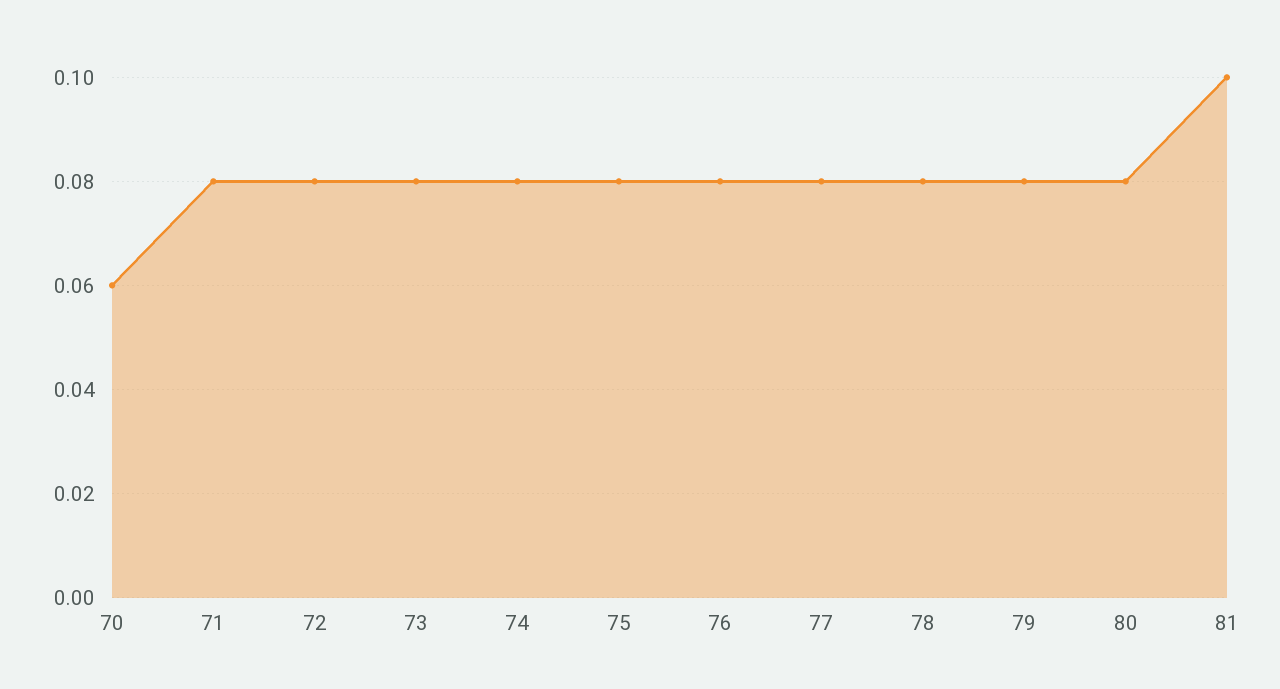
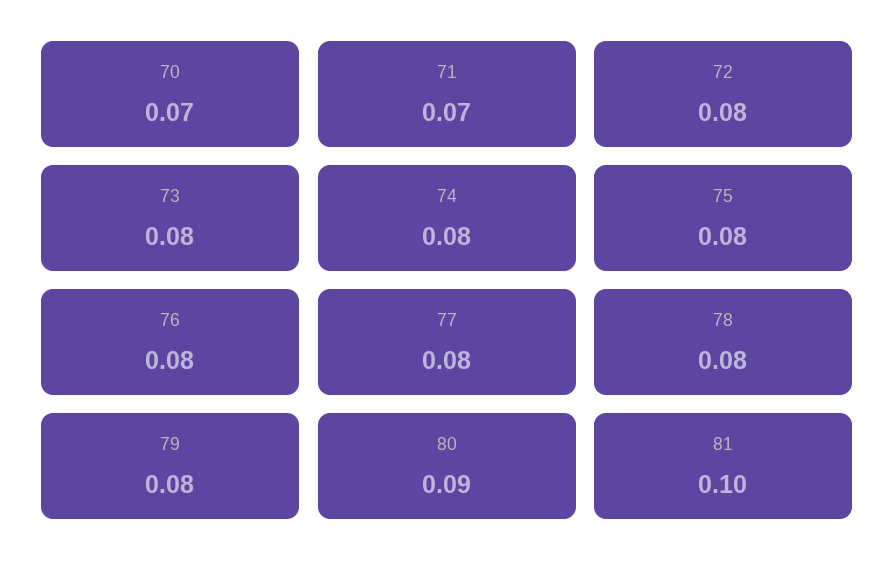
70: 0.06 -> 0.07
71: 0.08 -> 0.07
80: 0.08 -> 0.09

